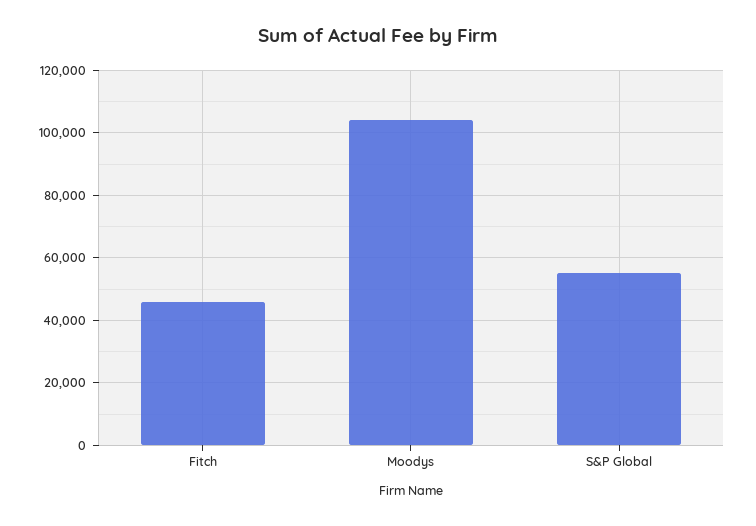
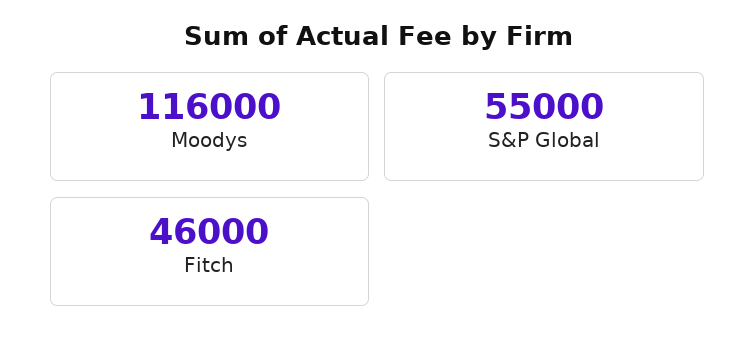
Moodys: 104000 -> 116000

